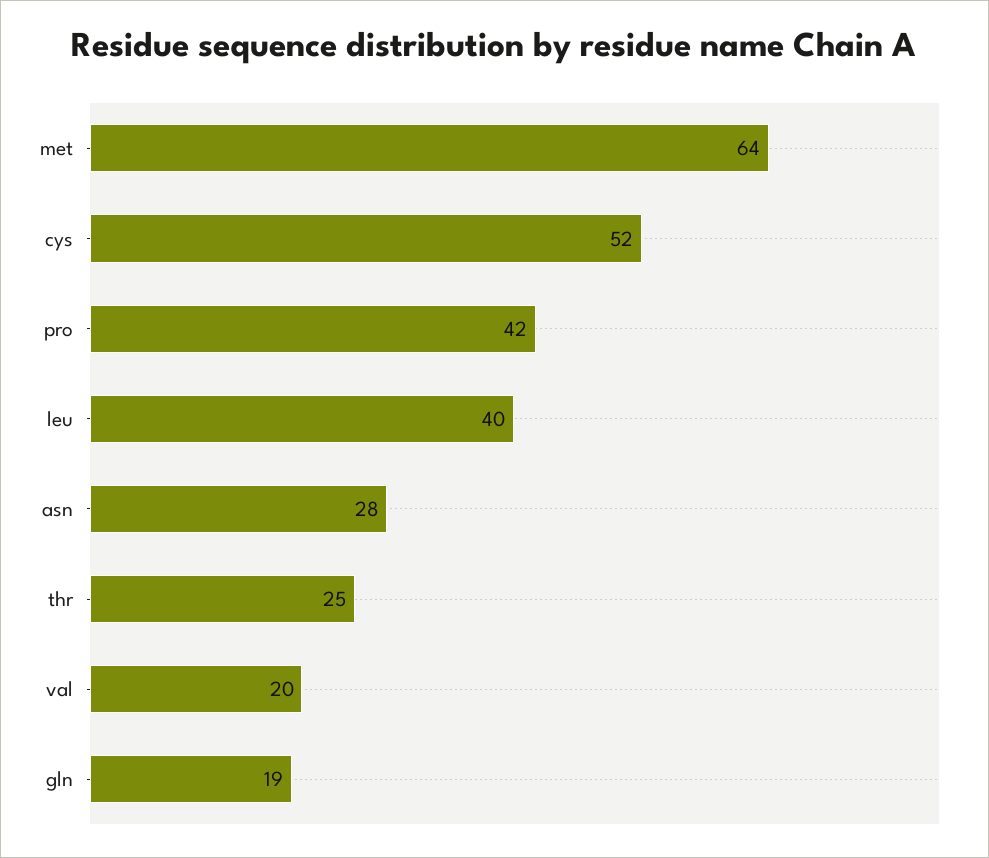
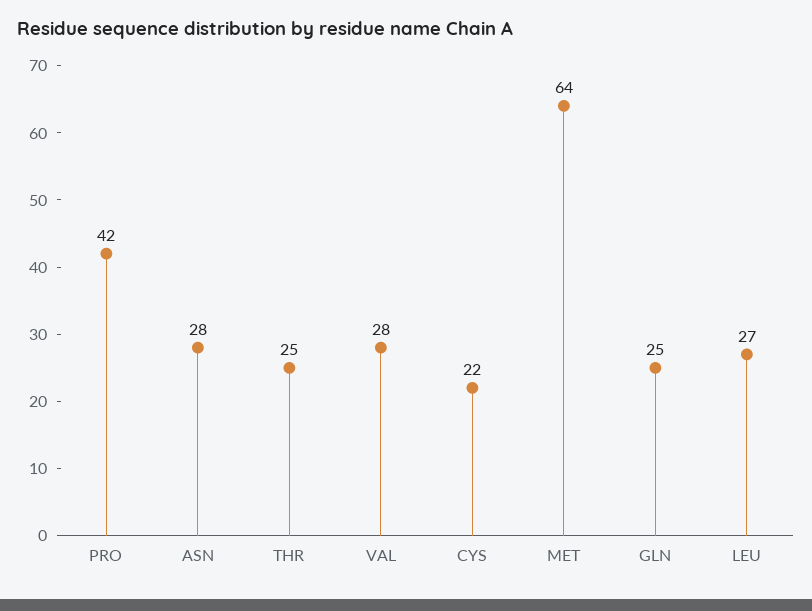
cys: 52 -> 22
leu: 40 -> 27
val: 20 -> 28
gln: 19 -> 25

